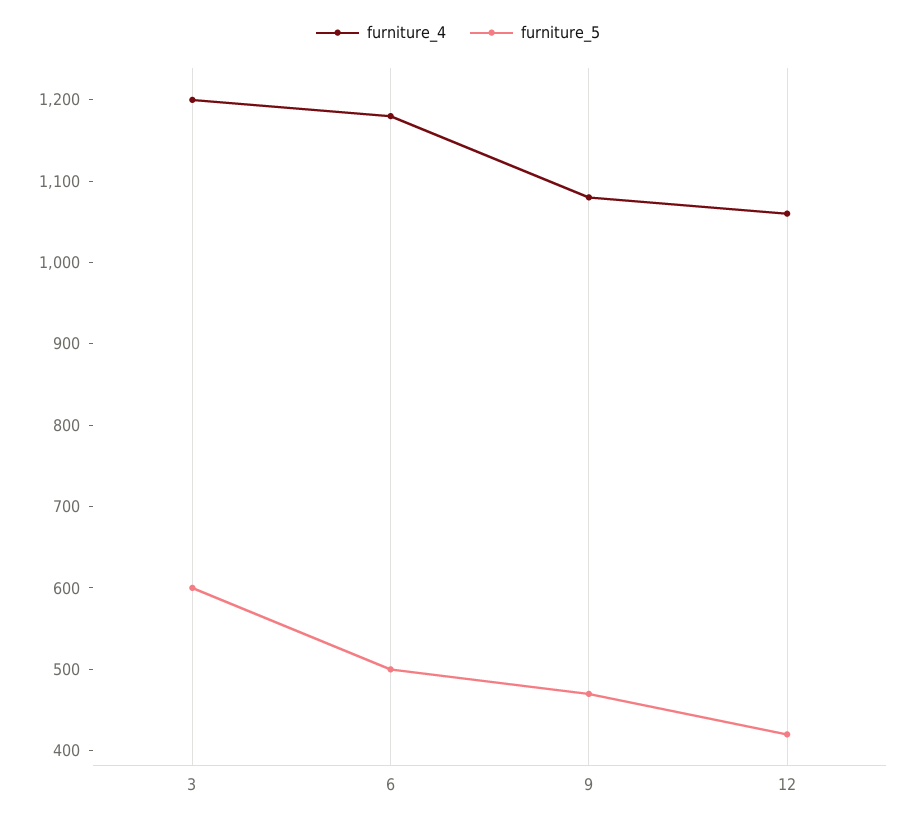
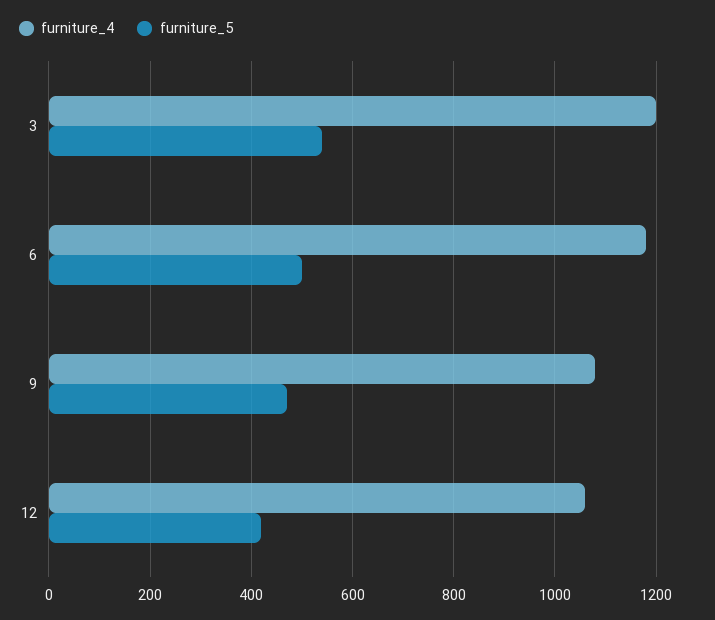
furniture_5, 3: 600 -> 540

